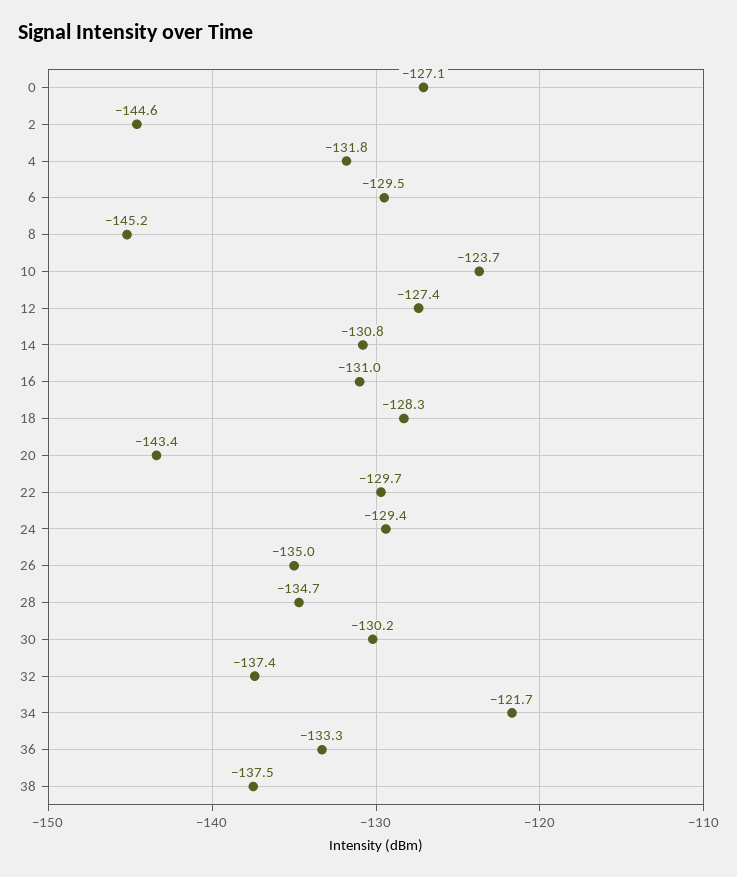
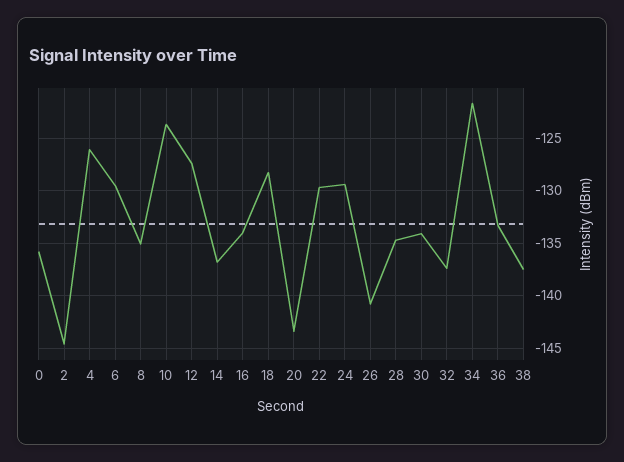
0: -127.1 -> -136
4: -131.8 -> -126
8: -145.2 -> -135
14: -130.8 -> -137
16: -131 -> -134
26: -135 -> -141
30: -130.2 -> -134

